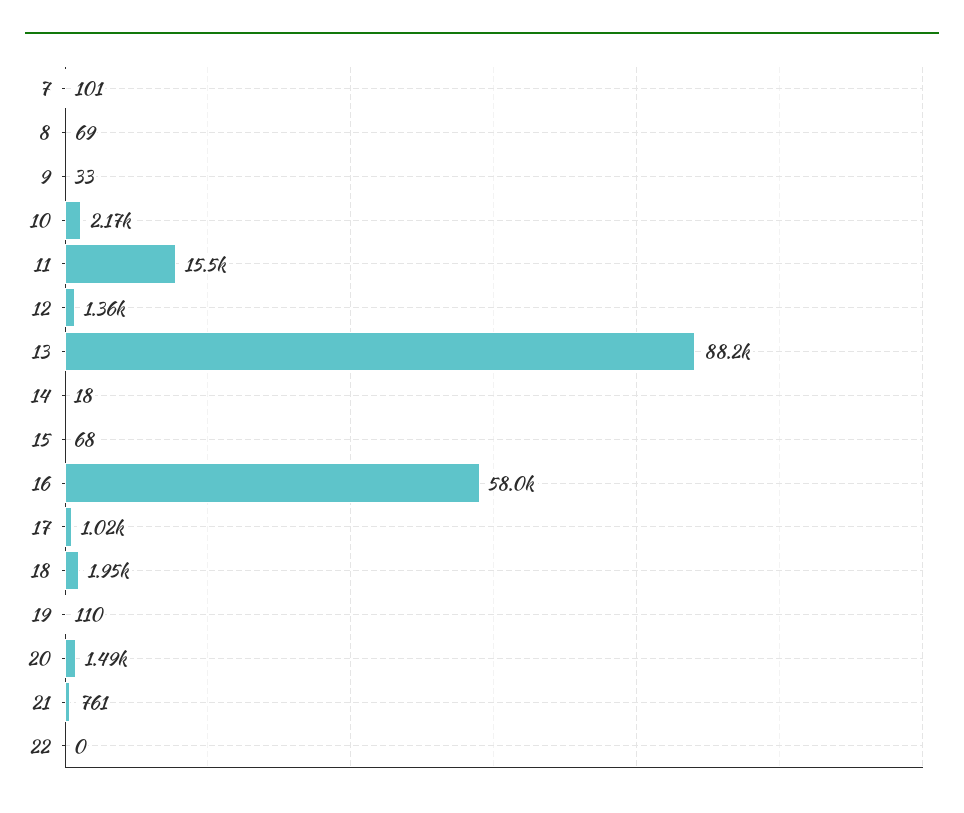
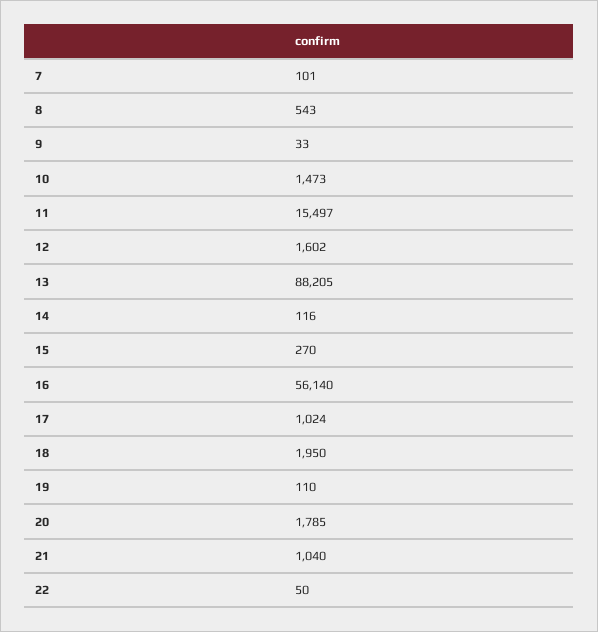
8: 69 -> 543
10: 2170 -> 1473
12: 1360 -> 1602
14: 18 -> 116
15: 68 -> 270
16: 58000 -> 56140
20: 1490 -> 1785
21: 761 -> 1040
22: 0 -> 50

